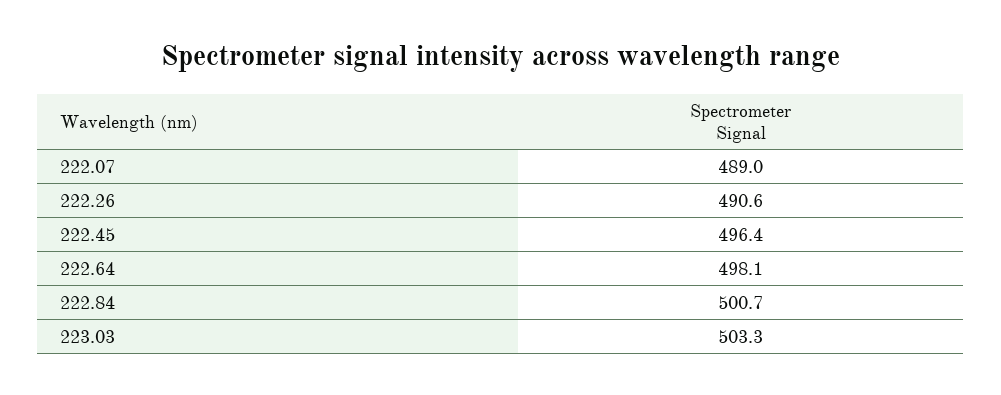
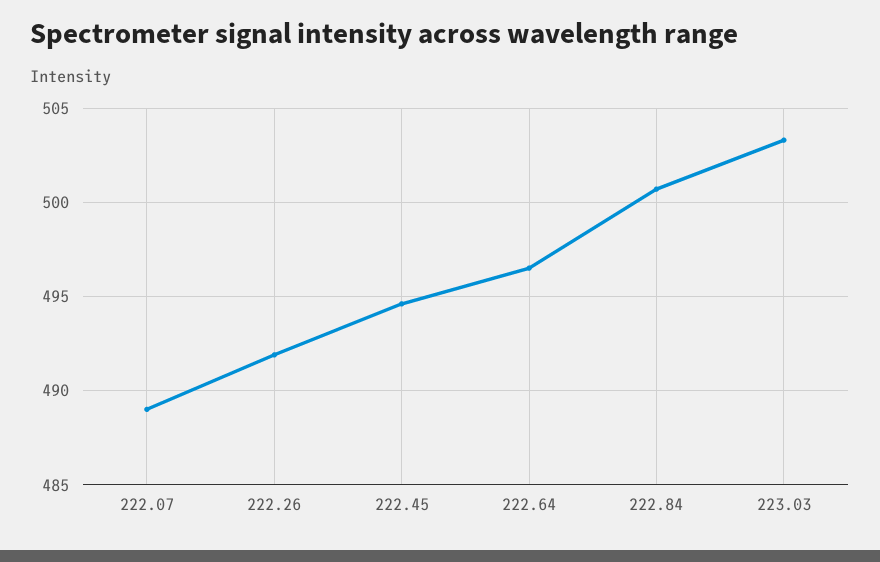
222.26: 490.6 -> 492
222.45: 496.4 -> 494.5
222.64: 498.1 -> 496.5

